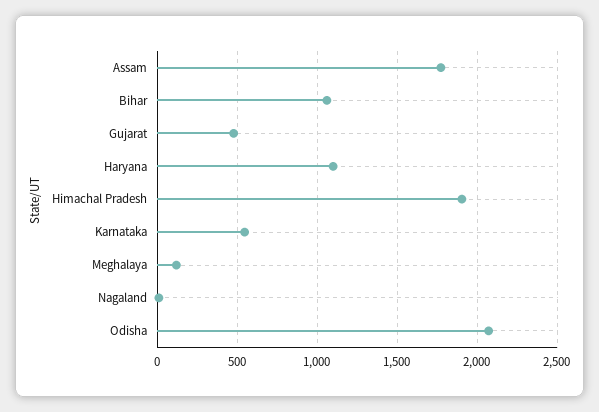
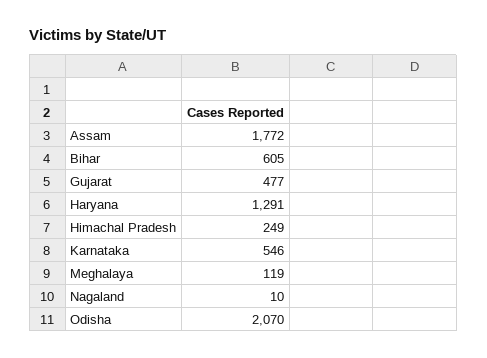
Bihar: 1050 -> 605
Haryana: 1100 -> 1291
Himachal Pradesh: 1900 -> 249

